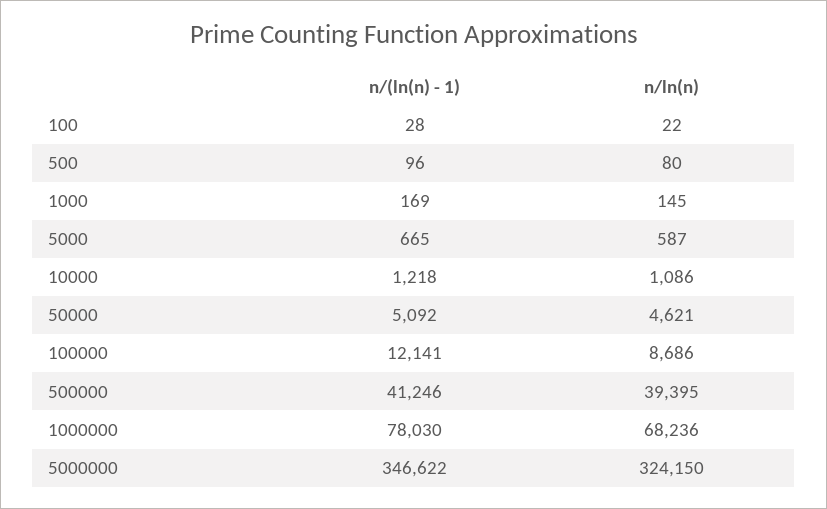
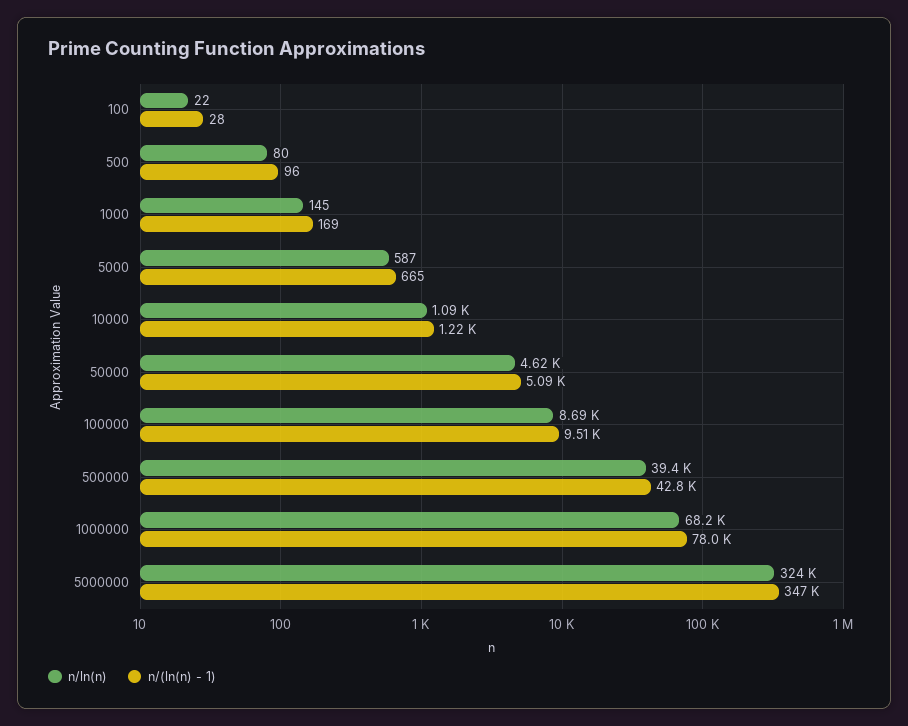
n/(ln(n) - 1), 100000: 12141 -> 9510
n/(ln(n) - 1), 500000: 41246 -> 42800

